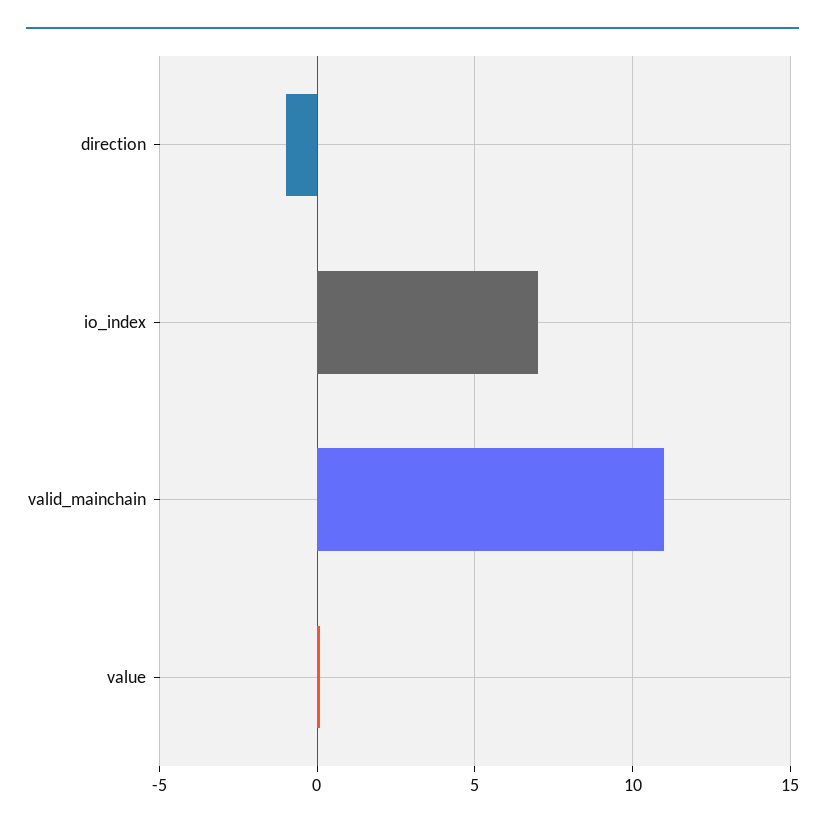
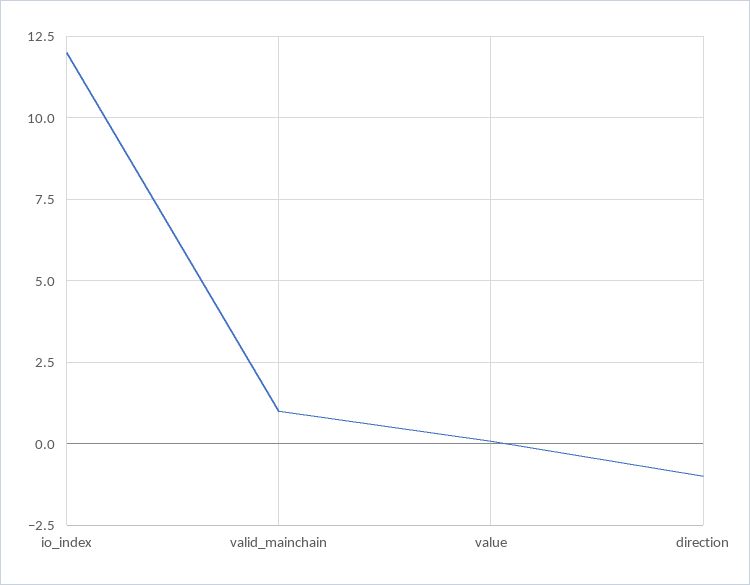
io_index: 7 -> 12
valid_mainchain: 11 -> 1

